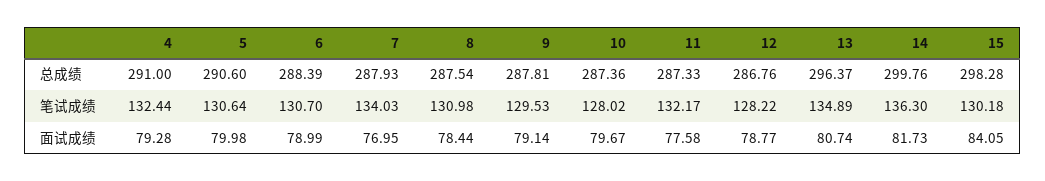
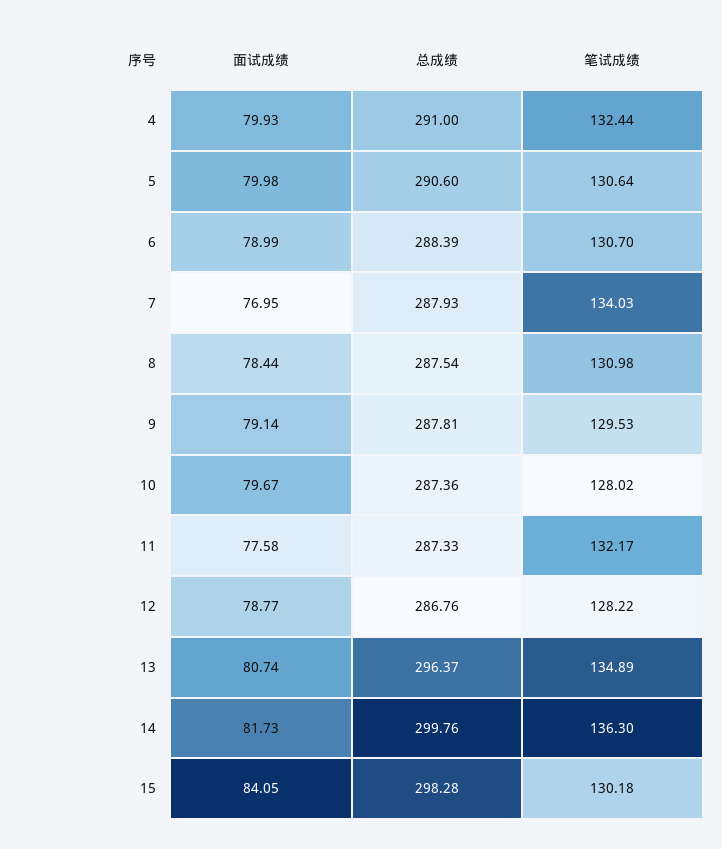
4, 面试成绩: 79.28 -> 79.93

